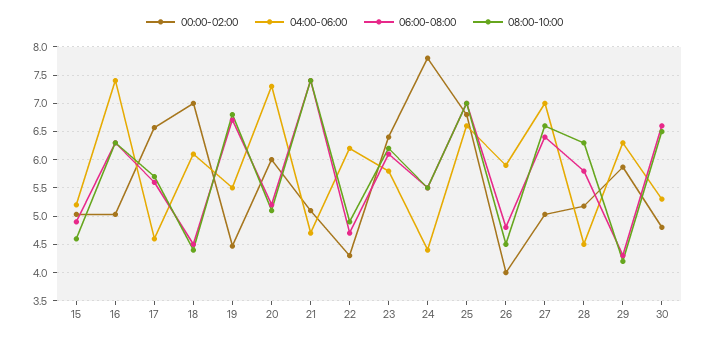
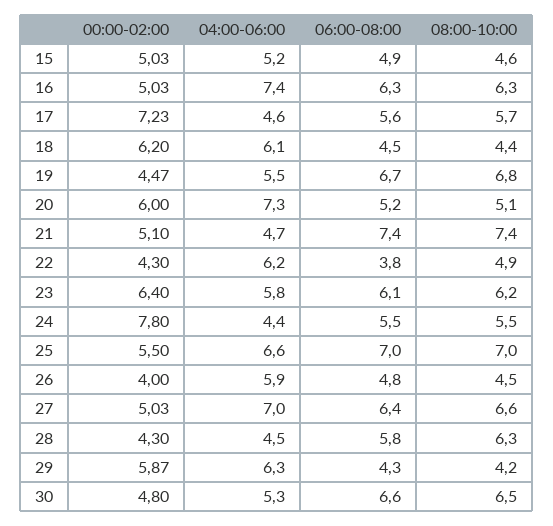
00:00-02:00, 17: 6.5 -> 7.23
00:00-02:00, 18: 7 -> 6.2
06:00-08:00, 22: 4.75 -> 3.8
00:00-02:00, 25: 6.75 -> 5.5
00:00-02:00, 28: 5.25 -> 4.3

